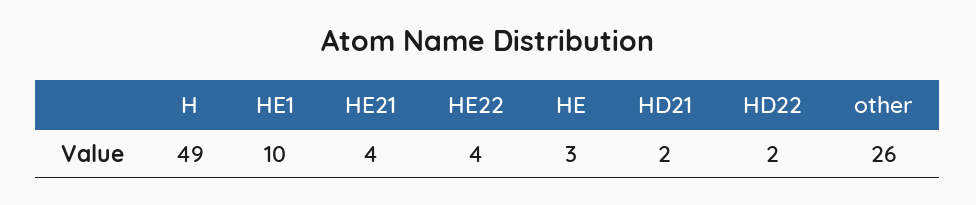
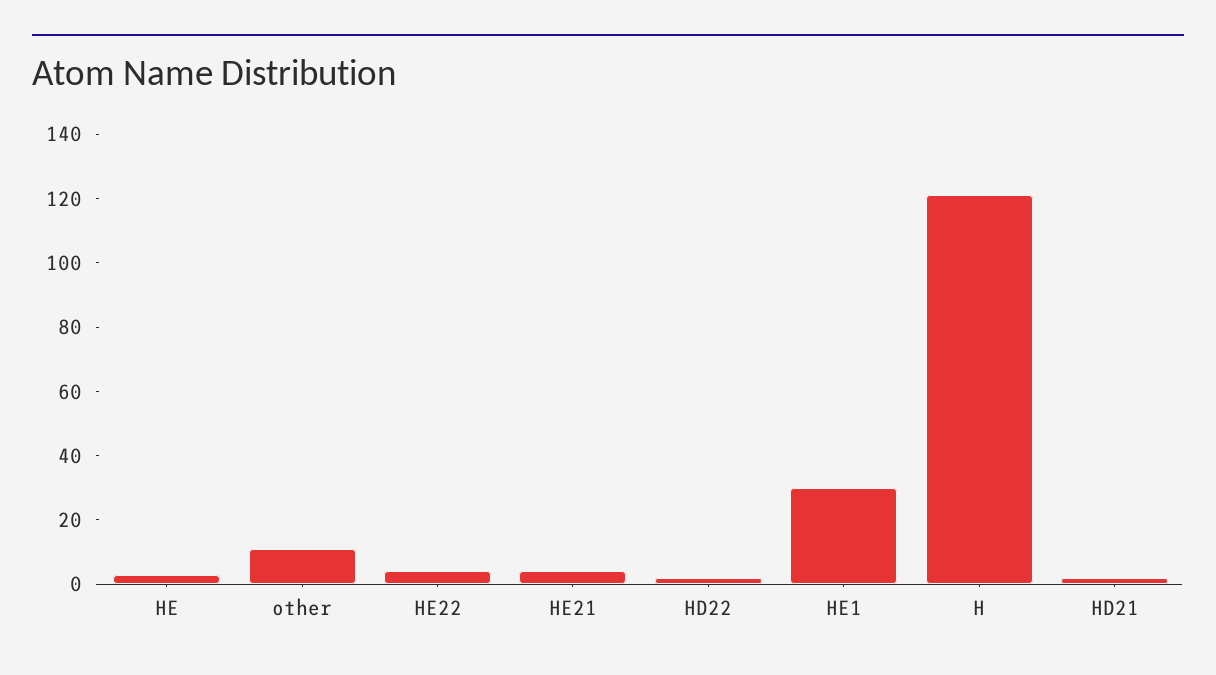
H: 49 -> 120
HE1: 10 -> 30
other: 26 -> 10

